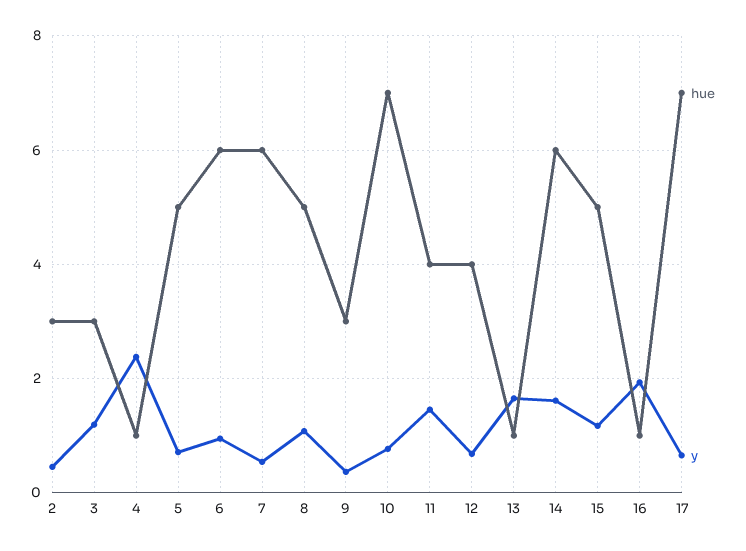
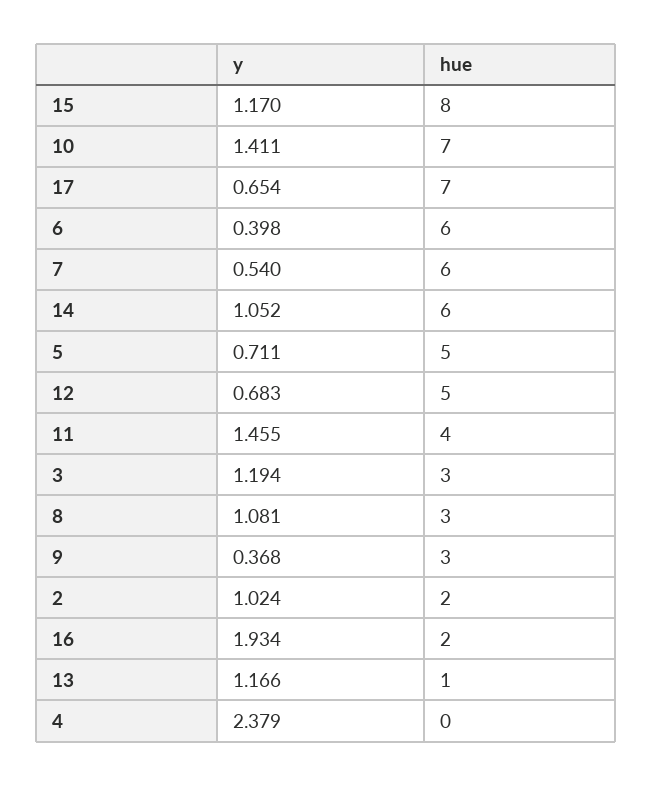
hue, 2: 3 -> 2
y, 2: 0.4 -> 1.024
hue, 4: 1 -> 0
y, 6: 1 -> 0.398
hue, 8: 5 -> 3
y, 10: 0.8 -> 1.411
hue, 12: 4 -> 5
y, 13: 1.6 -> 1.166
y, 14: 1.6 -> 1.052
hue, 15: 5 -> 8
hue, 16: 1 -> 2

